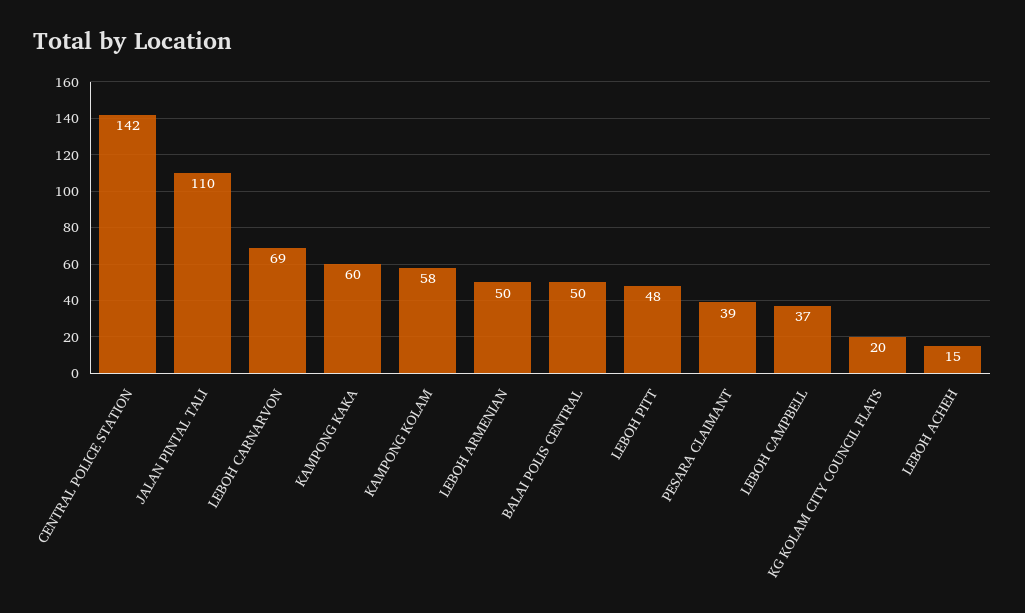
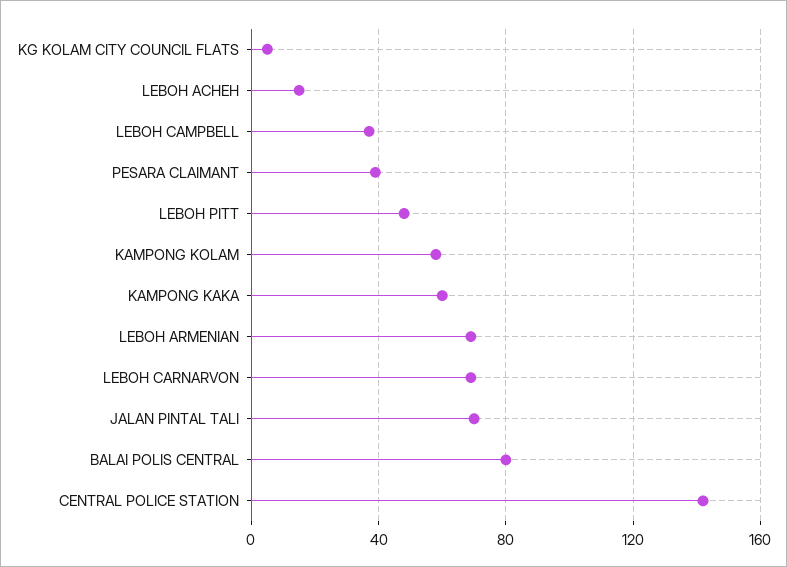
JALAN PINTAL TALI: 110 -> 70
LEBOH ARMENIAN: 50 -> 70
BALAI POLIS CENTRAL: 50 -> 80
KG KOLAM CITY COUNCIL FLATS: 20 -> 5

